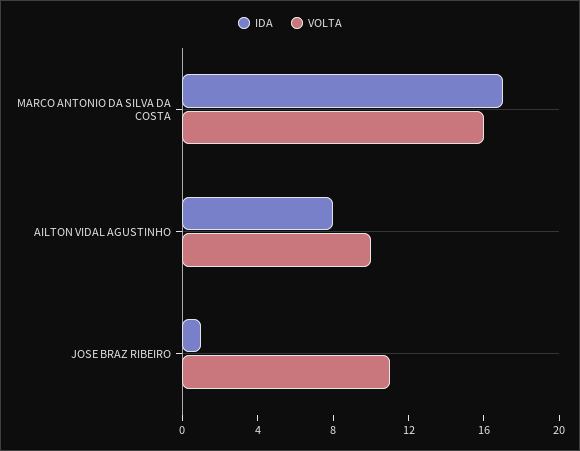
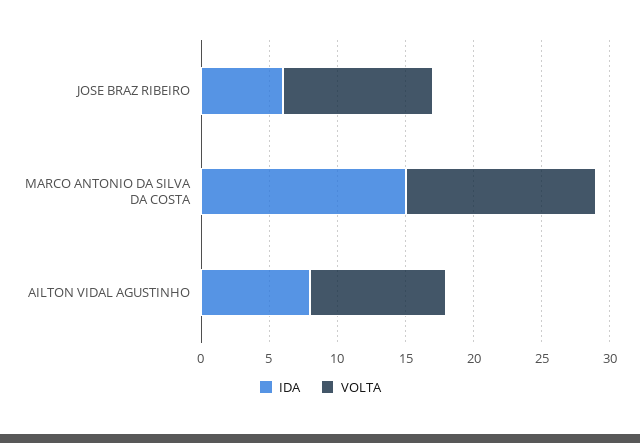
IDA, MARCO ANTONIO DA SILVA DA COSTA: 17 -> 15
VOLTA, MARCO ANTONIO DA SILVA DA COSTA: 16 -> 14
IDA, JOSE BRAZ RIBEIRO: 1 -> 6

